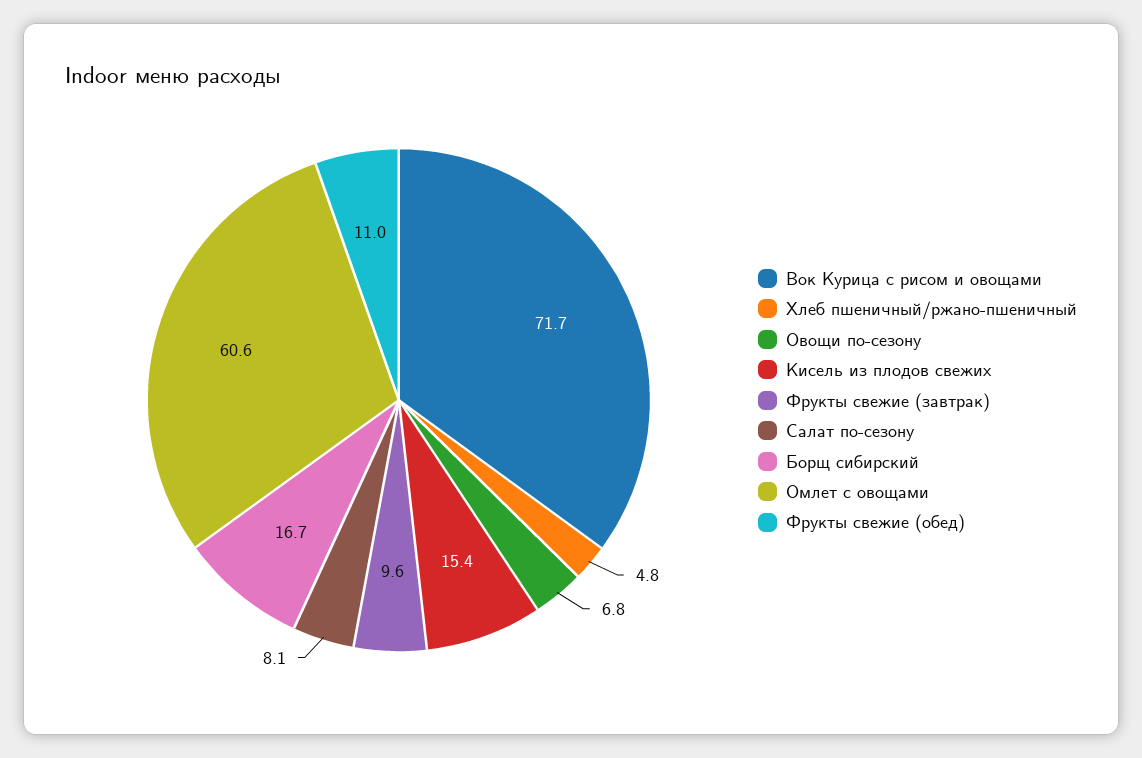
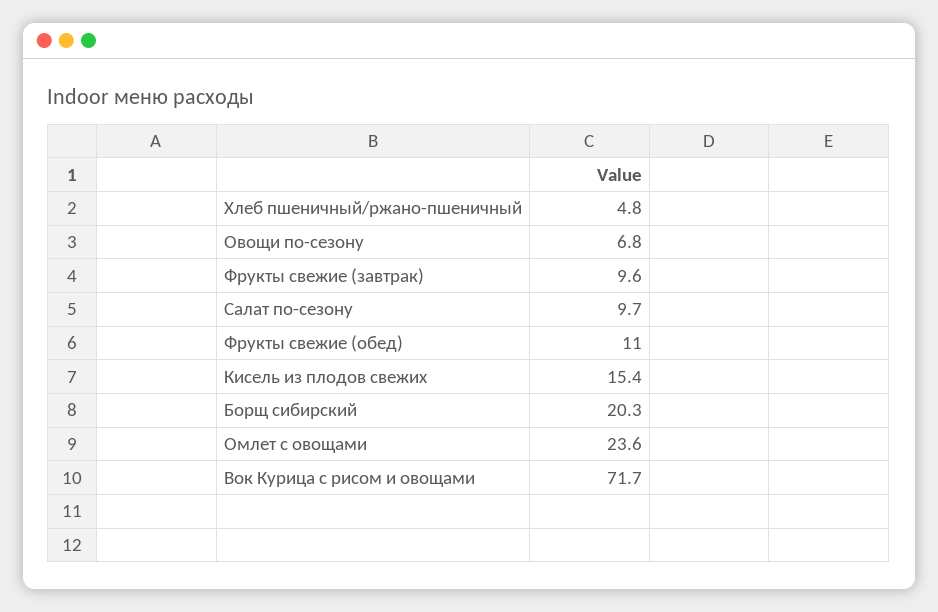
Салат по-сезону: 8.1 -> 9.7
Борщ сибирский: 16.7 -> 20.3
Омлет с овощами: 60.6 -> 23.6

